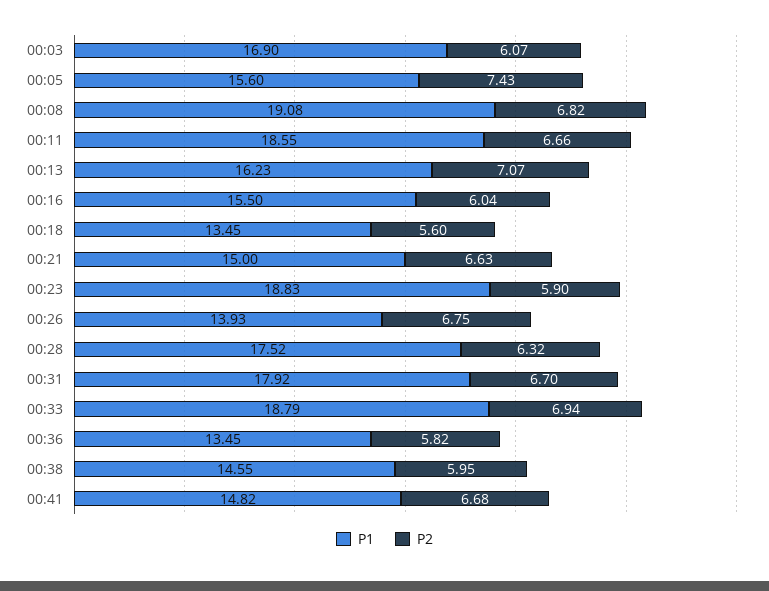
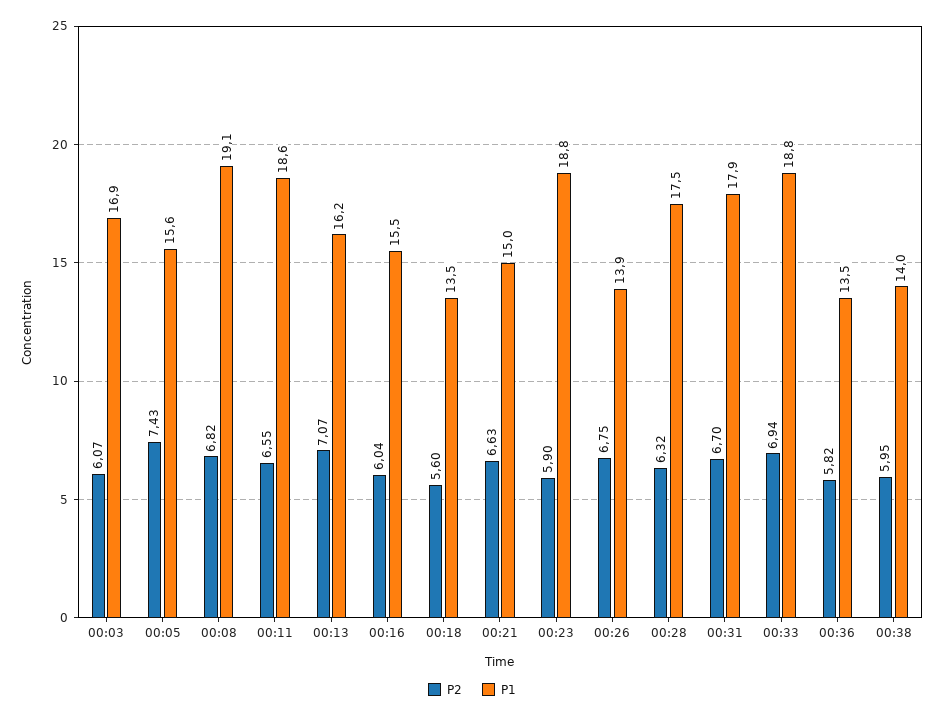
P2, 00:11: 6.66 -> 6.55
P1, 00:38: 14.55 -> 14
P1, 00:41: 14.82 -> none
P2, 00:41: 6.68 -> none

